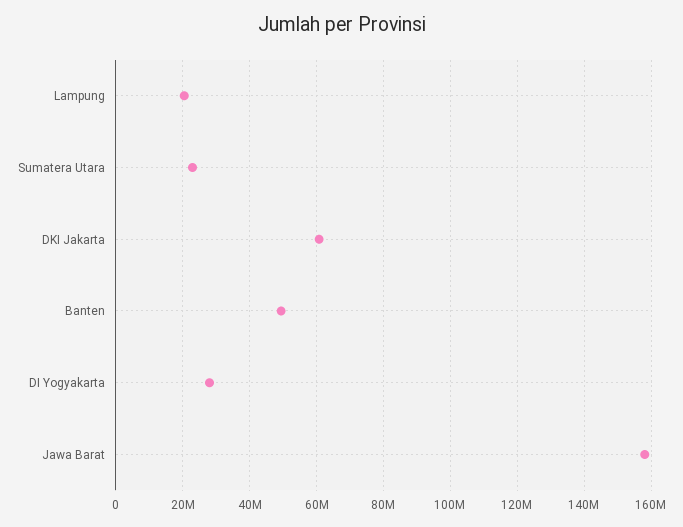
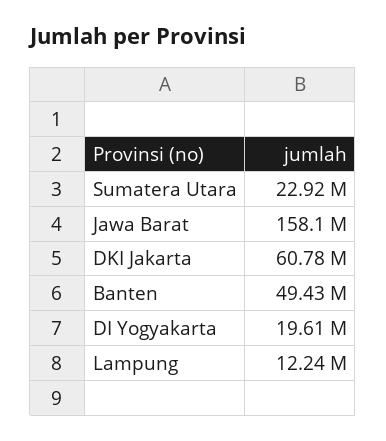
Lampung: 20000000 -> 12240000
DI Yogyakarta: 28000000 -> 19610000

